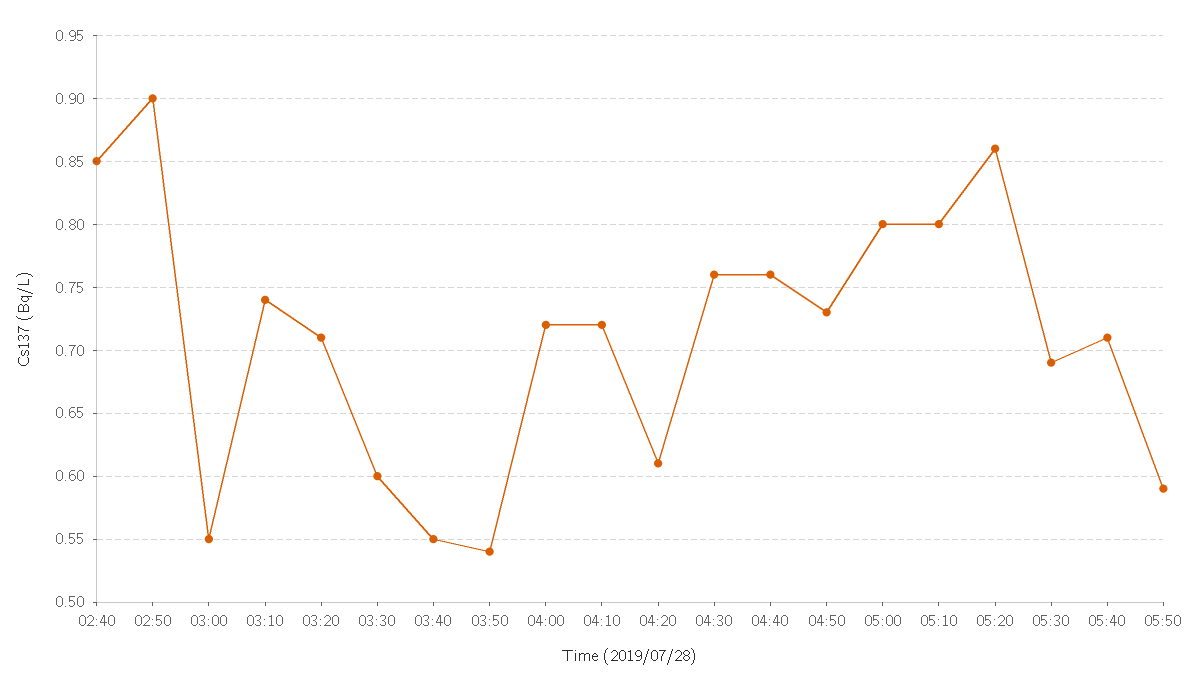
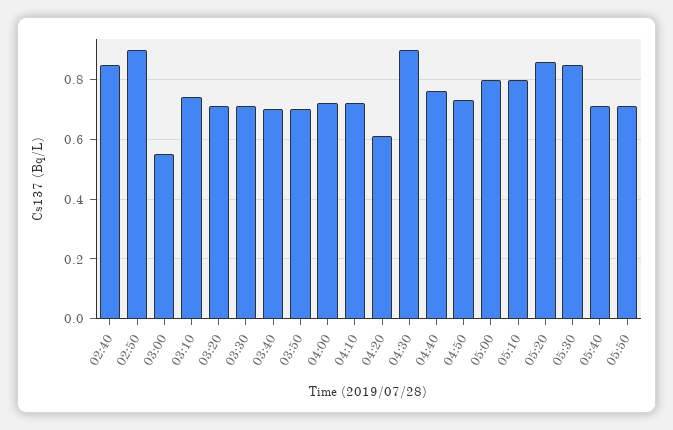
03:30: 0.6 -> 0.7
03:40: 0.55 -> 0.7
03:50: 0.54 -> 0.7
04:30: 0.76 -> 0.9
05:30: 0.69 -> 0.85
05:50: 0.59 -> 0.7

